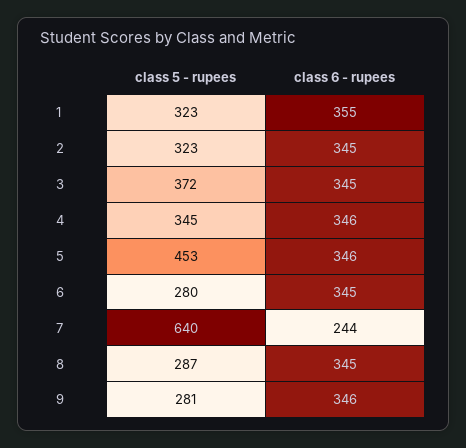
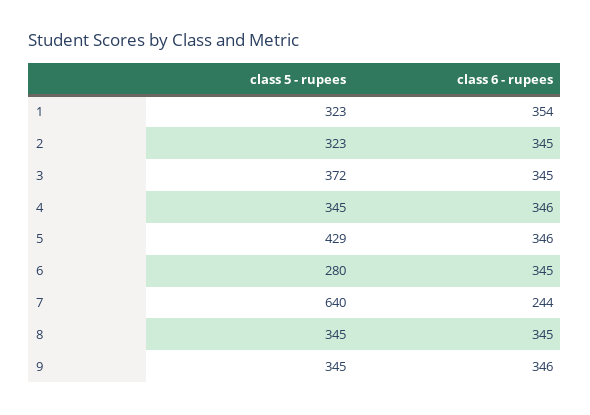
class 6 - rupees, 1: 355 -> 354
class 5 - rupees, 5: 453 -> 429
class 5 - rupees, 8: 287 -> 345
class 5 - rupees, 9: 281 -> 345

